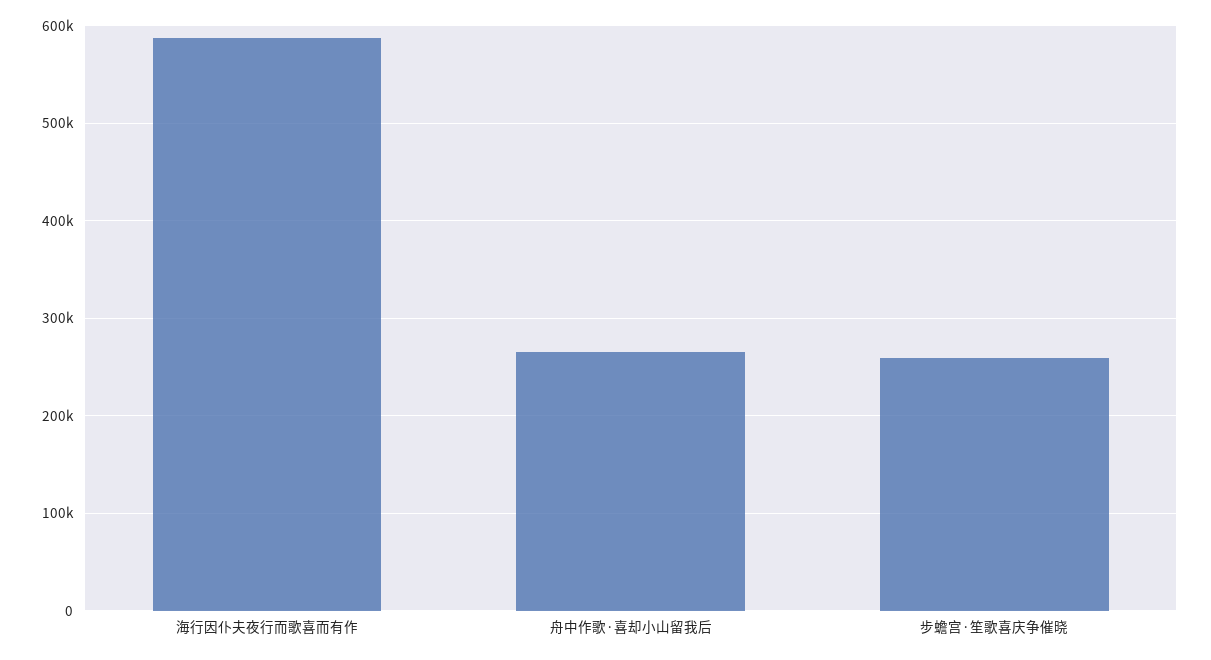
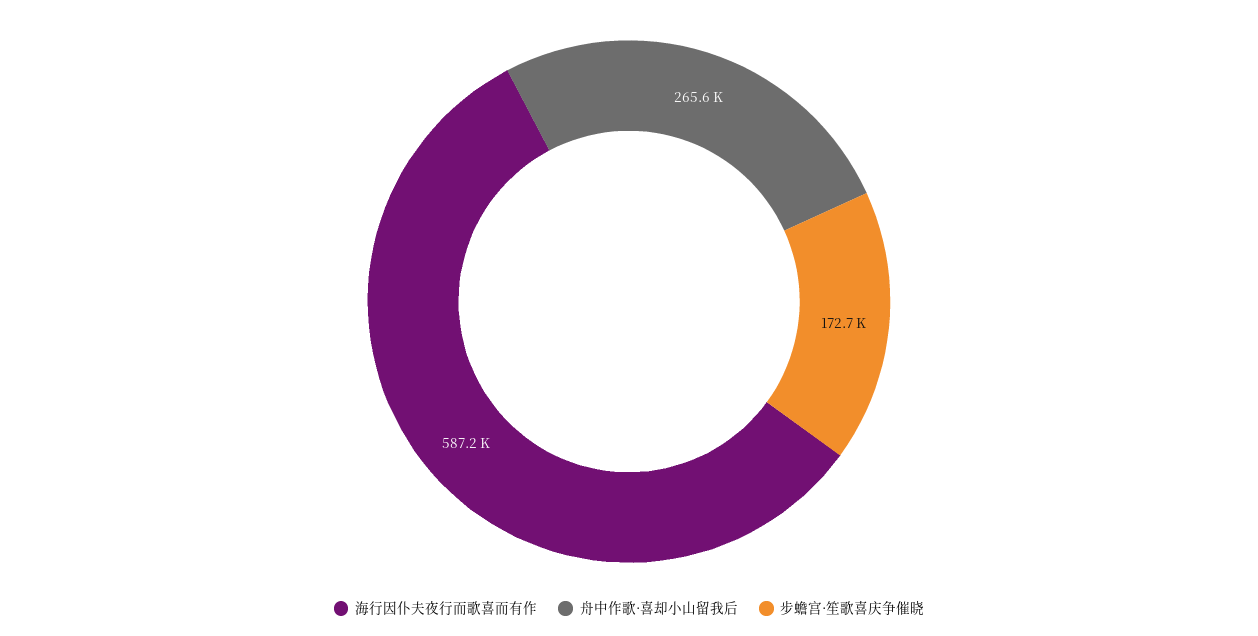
步蟾宫·笙歌喜庆争催晓: 260000 -> 172700

